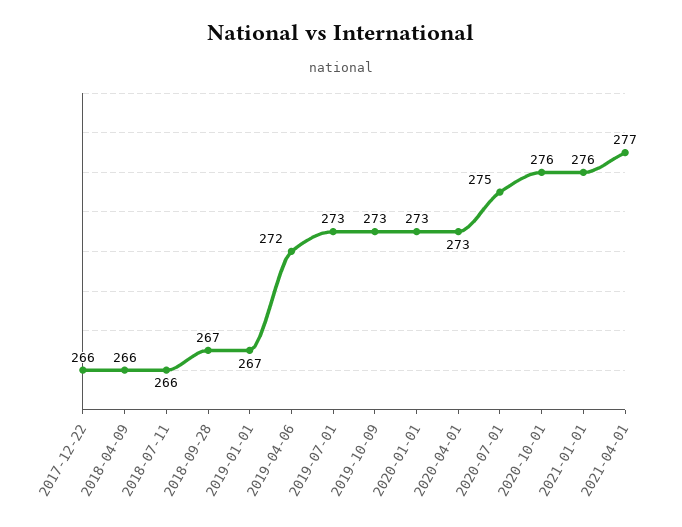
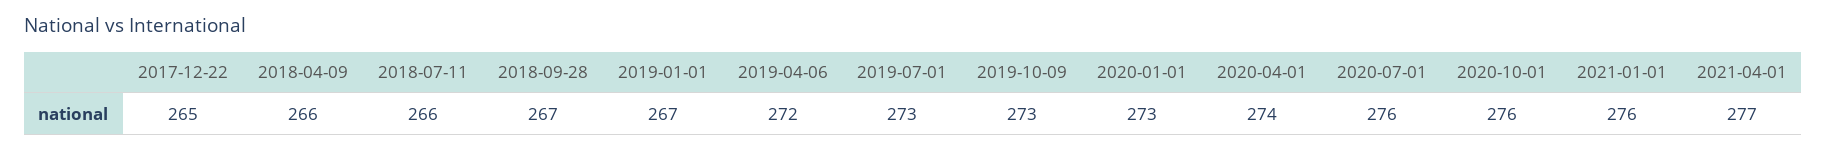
2017-12-22: 266 -> 265
2020-04-01: 273 -> 274
2020-07-01: 275 -> 276

